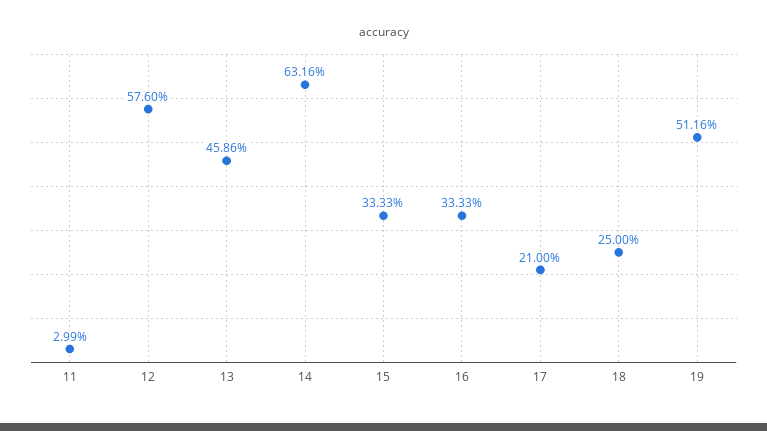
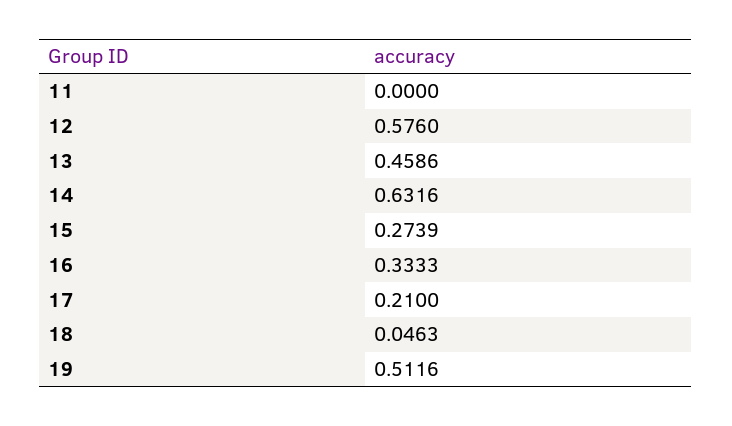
11: 0.0299 -> 0
15: 0.3333 -> 0.2739
18: 0.25 -> 0.0463

